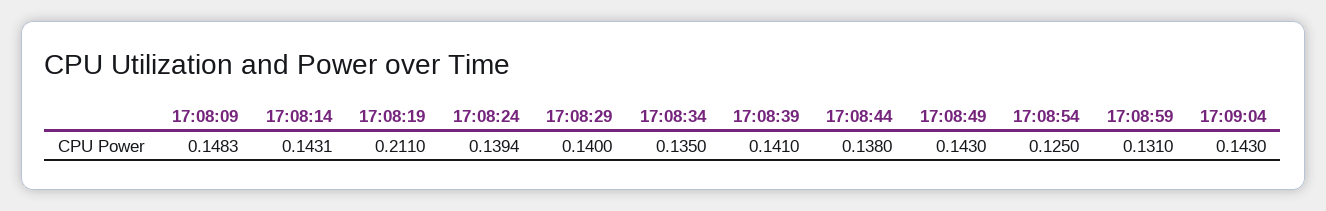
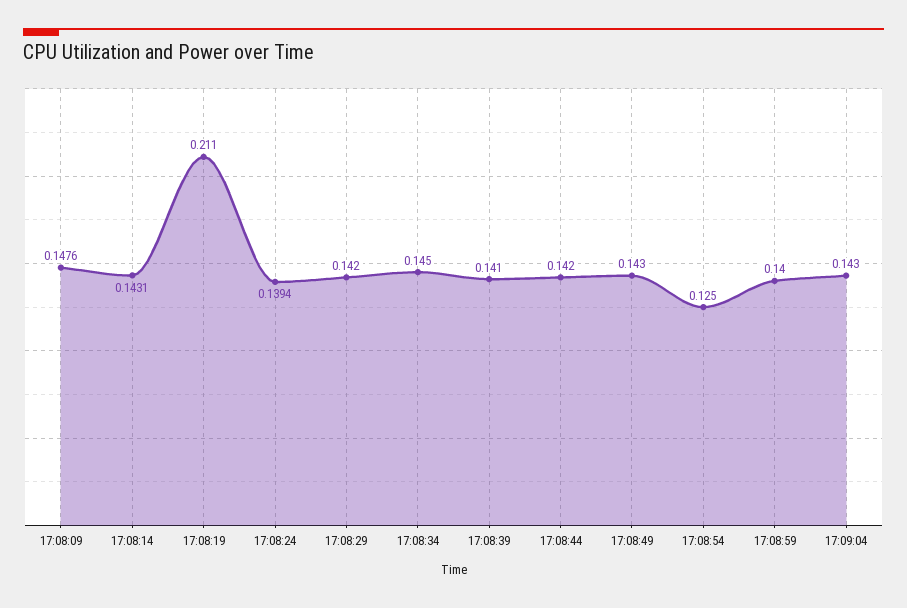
17:08:09: 0.1483 -> 0.1476
17:08:29: 0.14 -> 0.142
17:08:34: 0.135 -> 0.145
17:08:44: 0.138 -> 0.142
17:08:59: 0.131 -> 0.14

